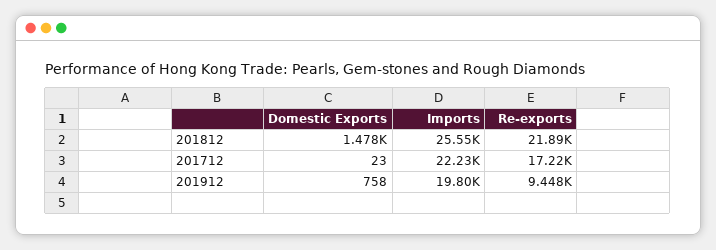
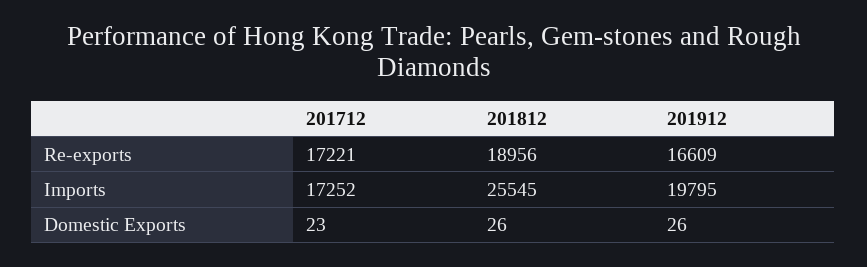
Domestic Exports, 201812: 1478 -> 26
Re-exports, 201812: 21890 -> 18956
Imports, 201712: 22230 -> 17252
Domestic Exports, 201912: 758 -> 26
Re-exports, 201912: 9448 -> 16609

